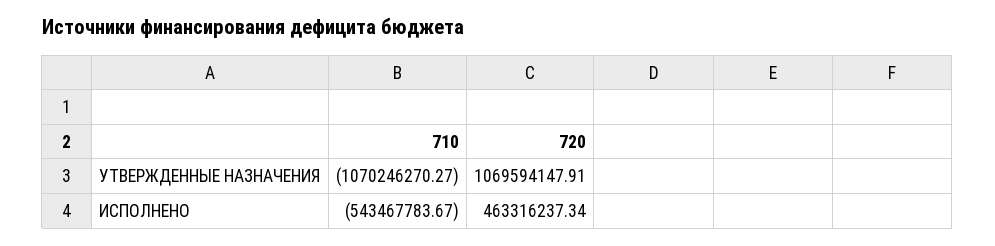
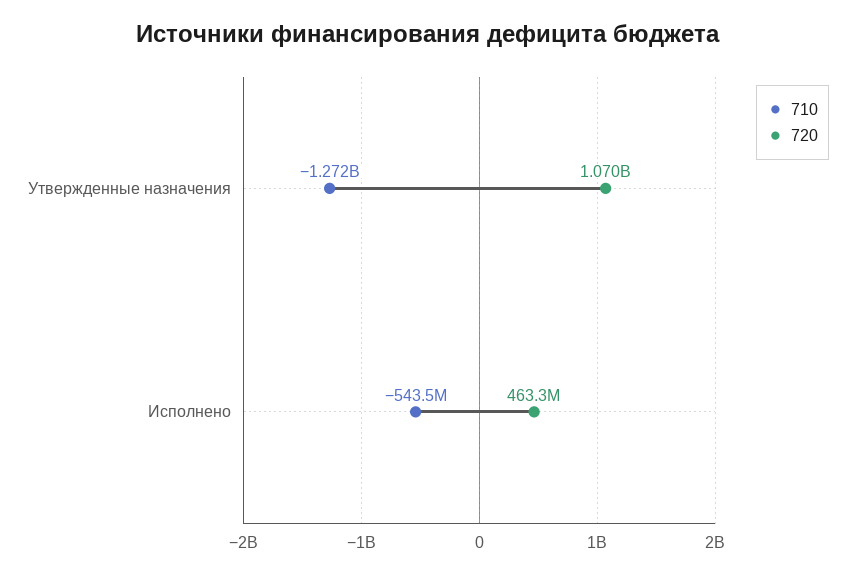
710, УТВЕРЖДЕННЫЕ НАЗНАЧЕНИЯ: -1070246270.27 -> -1272000000

